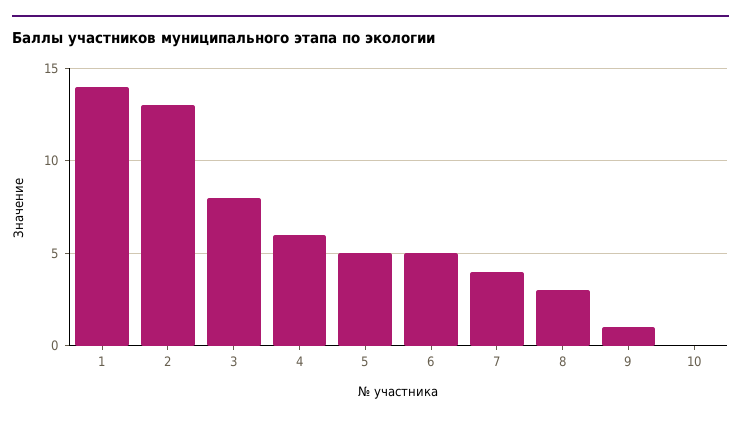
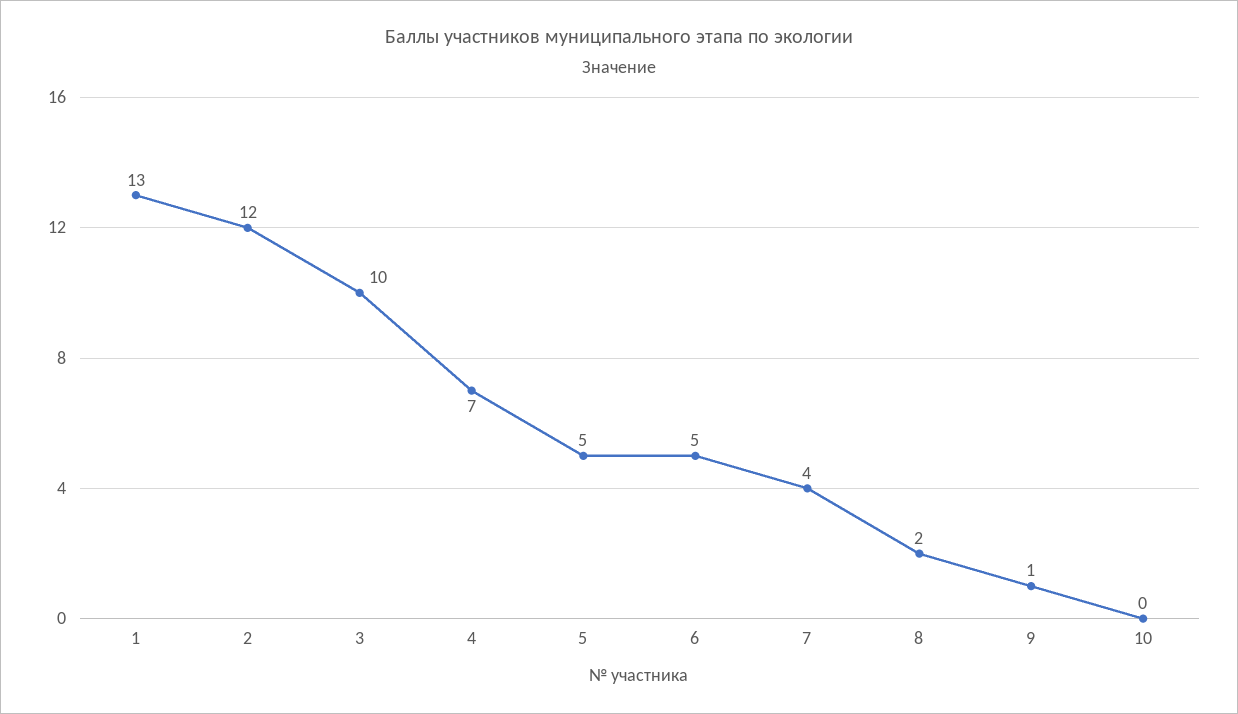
1: 14 -> 13
2: 13 -> 12
3: 8 -> 10
4: 6 -> 7
8: 3 -> 2

